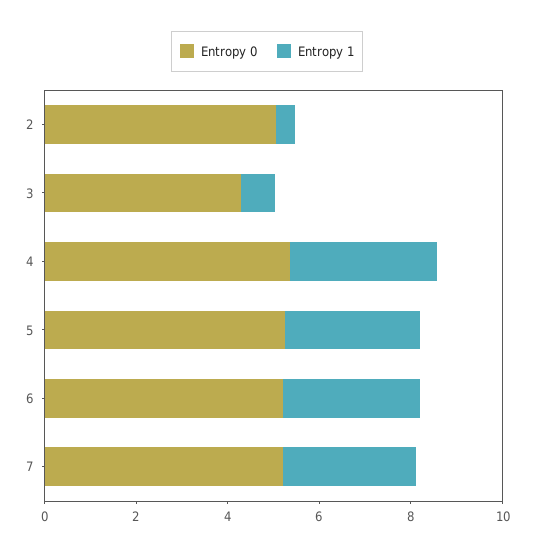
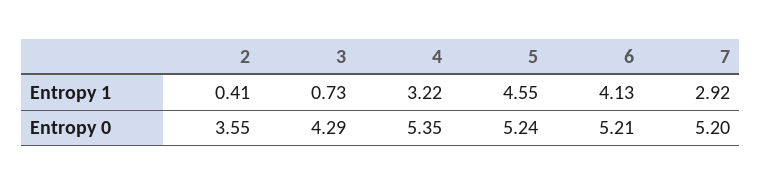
Entropy 0, 2: 5 -> 3.55
Entropy 1, 5: 3 -> 4.55
Entropy 1, 6: 3 -> 4.13

